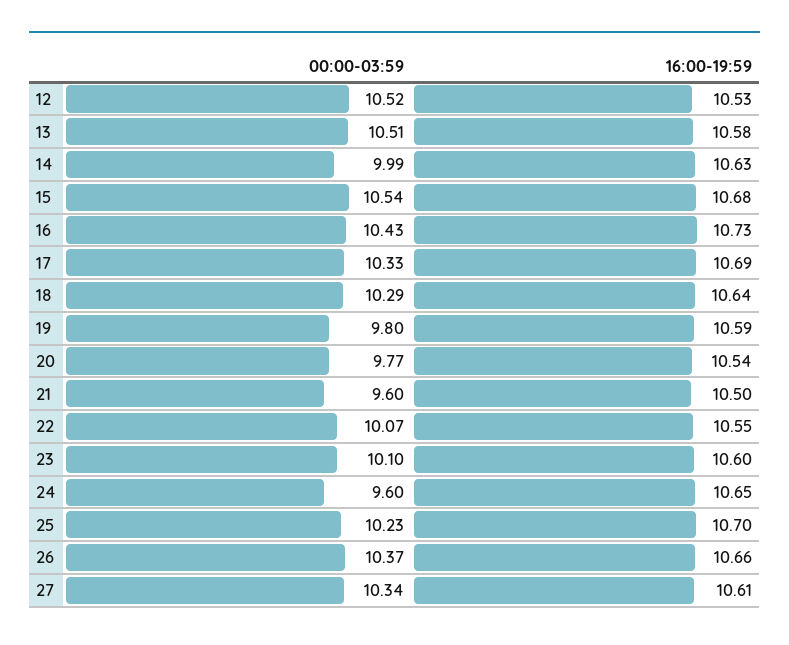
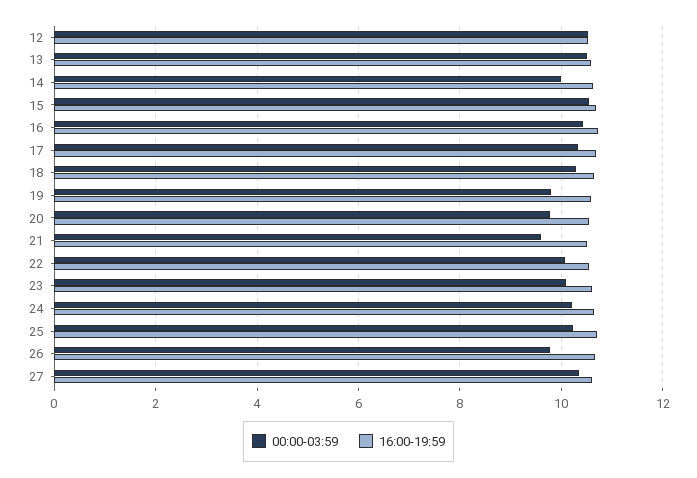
00:00-03:59, 24: 9.6 -> 10.2
00:00-03:59, 26: 10.37 -> 9.8

